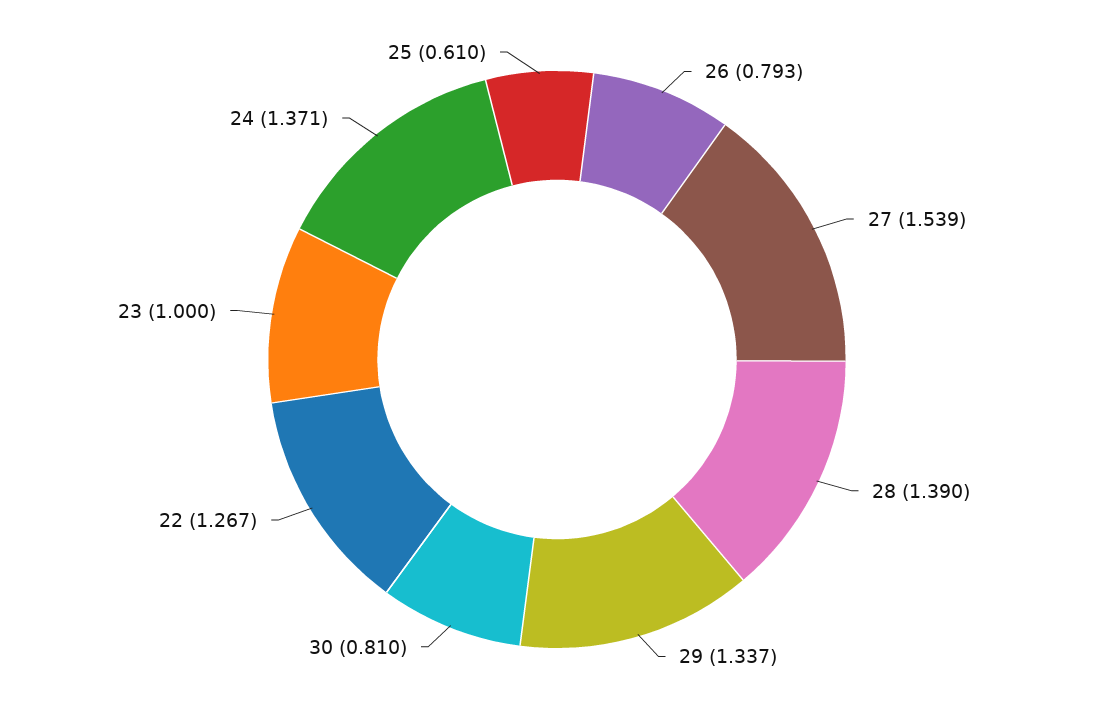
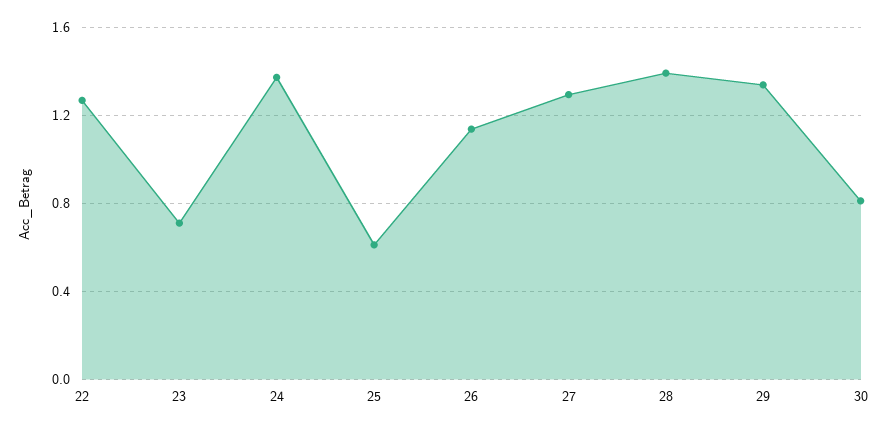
26: 0.793 -> 1.15
27: 1.539 -> 1.3
23: 1 -> 0.7

